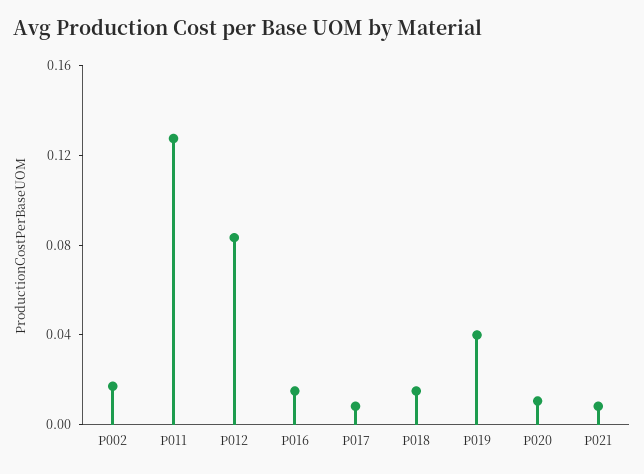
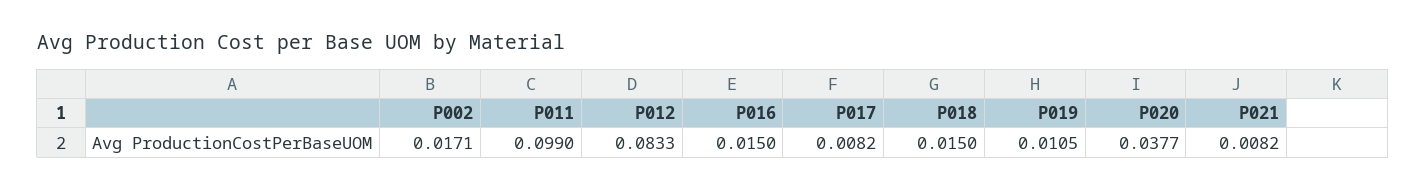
P011: 0.13 -> 0.099
P019: 0.04 -> 0.0105
P020: 0.01 -> 0.0377

